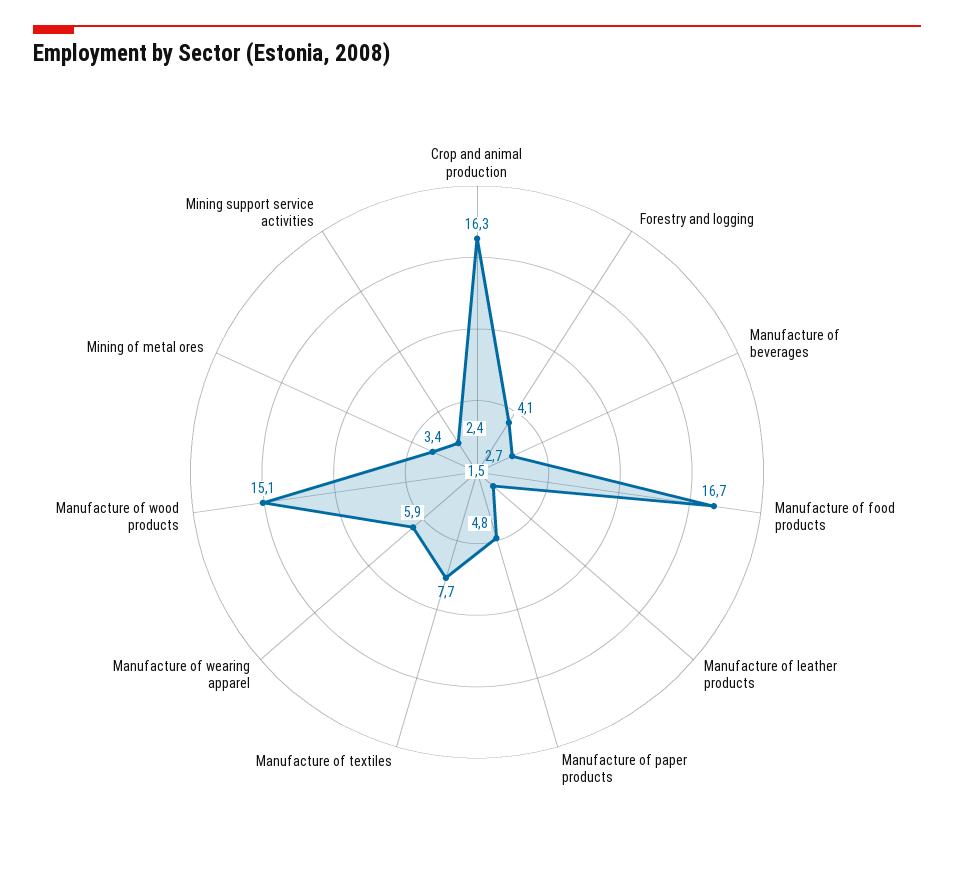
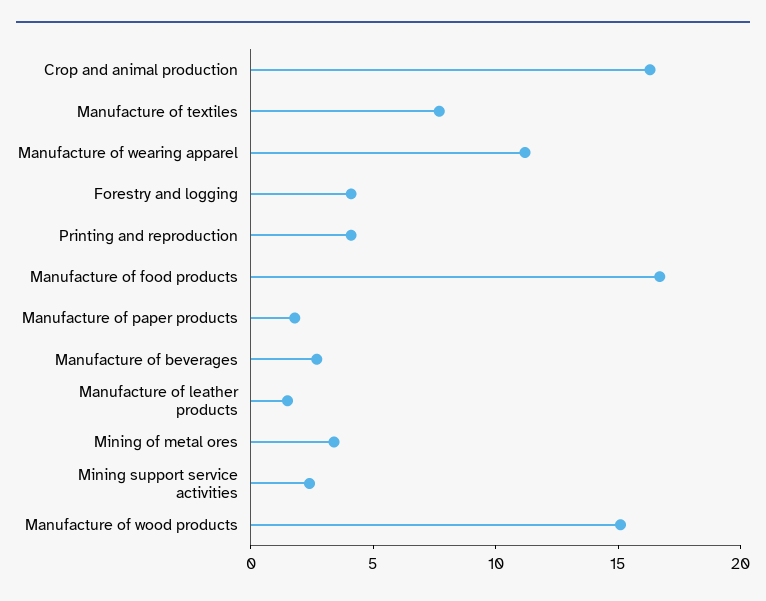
Manufacture of paper products: 4.8 -> 2
Manufacture of wearing apparel: 5.9 -> 11
Printing and reproduction: none -> 4

